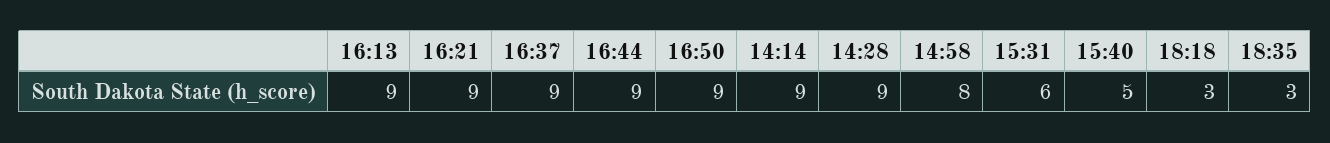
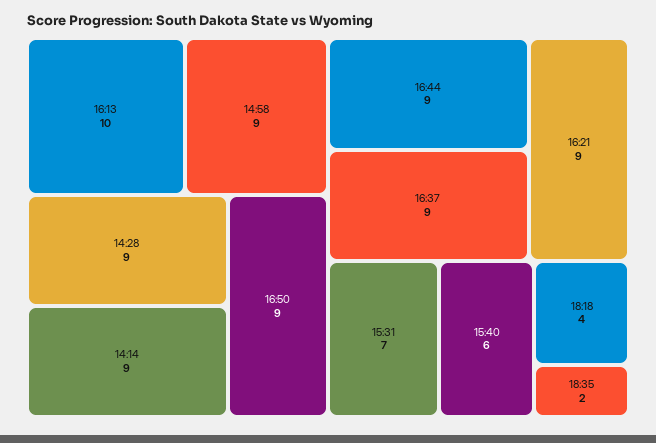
16:13: 9 -> 10
14:58: 8 -> 9
15:31: 6 -> 7
15:40: 5 -> 6
18:18: 3 -> 4
18:35: 3 -> 2

